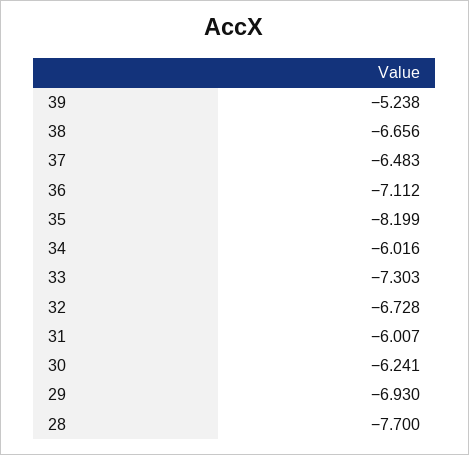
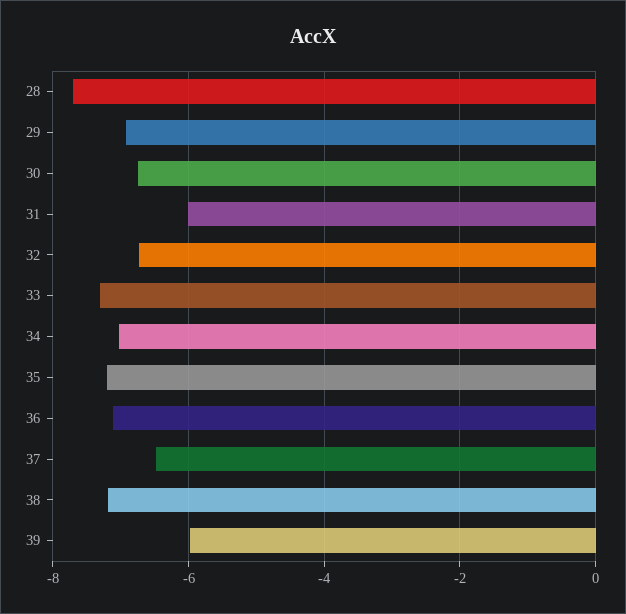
39: -5.238 -> -6
38: -6.656 -> -7.2
35: -8.199 -> -7.2
34: -6.016 -> -7
30: -6.241 -> -6.8

